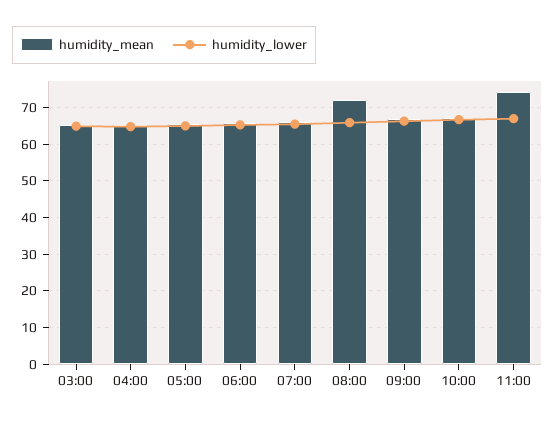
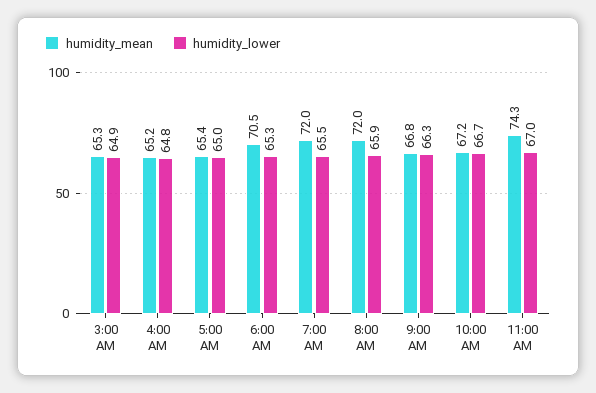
humidity_mean, 06:00: 66 -> 70.5
humidity_mean, 07:00: 66 -> 72

